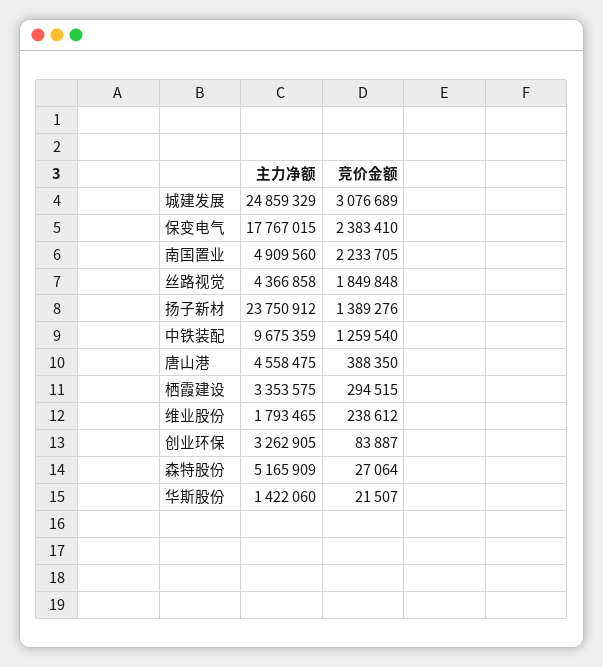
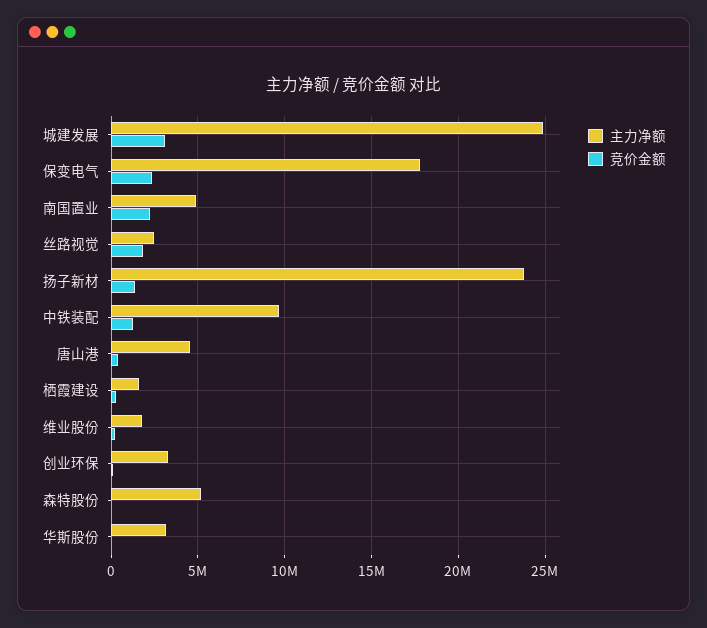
主力净额, 丝路视觉: 4366858 -> 2500000
主力净额, 栖霞建设: 3353575 -> 1500000
主力净额, 华斯股份: 1422060 -> 3000000

